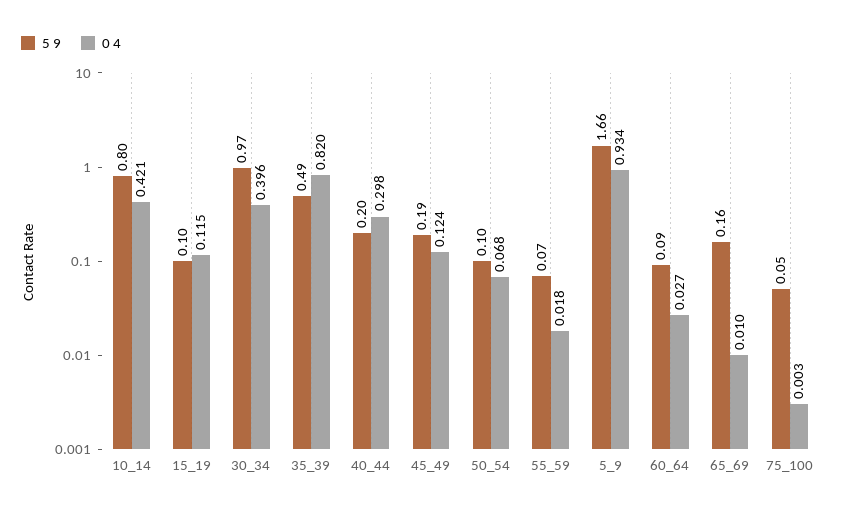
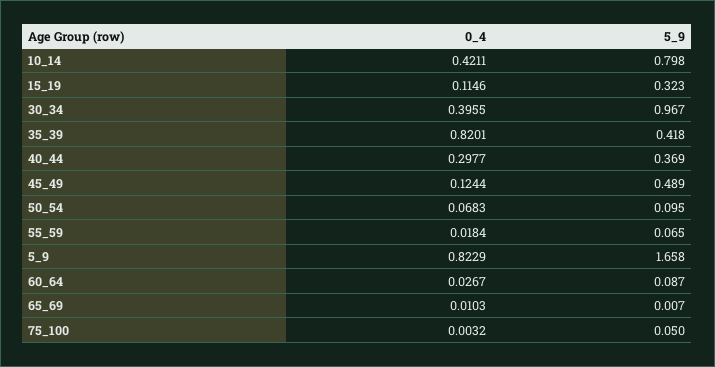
5 9, 15_19: 0.1 -> 0.323
5 9, 35_39: 0.49 -> 0.418
5 9, 40_44: 0.2 -> 0.369
5 9, 45_49: 0.19 -> 0.489
0 4, 5_9: 0.934 -> 0.8229
5 9, 65_69: 0.16 -> 0.007

